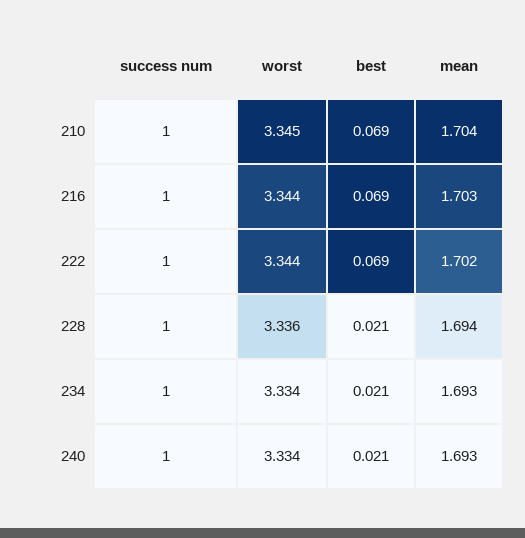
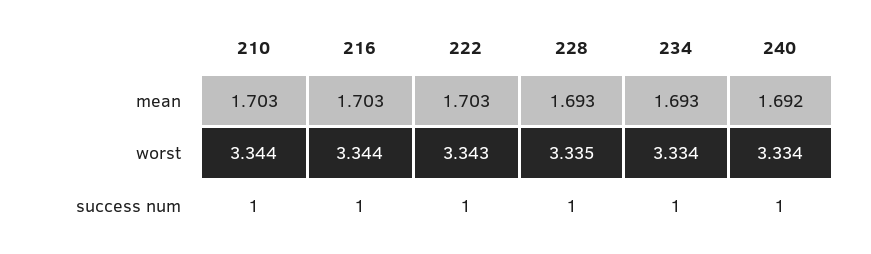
worst, 210: 3.345 -> 3.344
best, 210: 0.069 -> none
mean, 210: 1.704 -> 1.703
best, 216: 0.069 -> none
worst, 222: 3.344 -> 3.343
best, 222: 0.069 -> none
mean, 222: 1.702 -> 1.703
worst, 228: 3.336 -> 3.335
best, 228: 0.021 -> none
mean, 228: 1.694 -> 1.693
best, 234: 0.021 -> none
best, 240: 0.021 -> none
mean, 240: 1.693 -> 1.692

